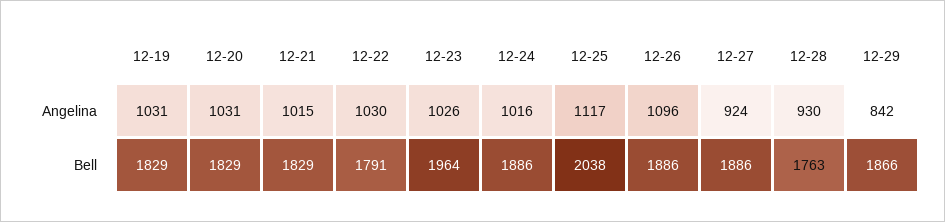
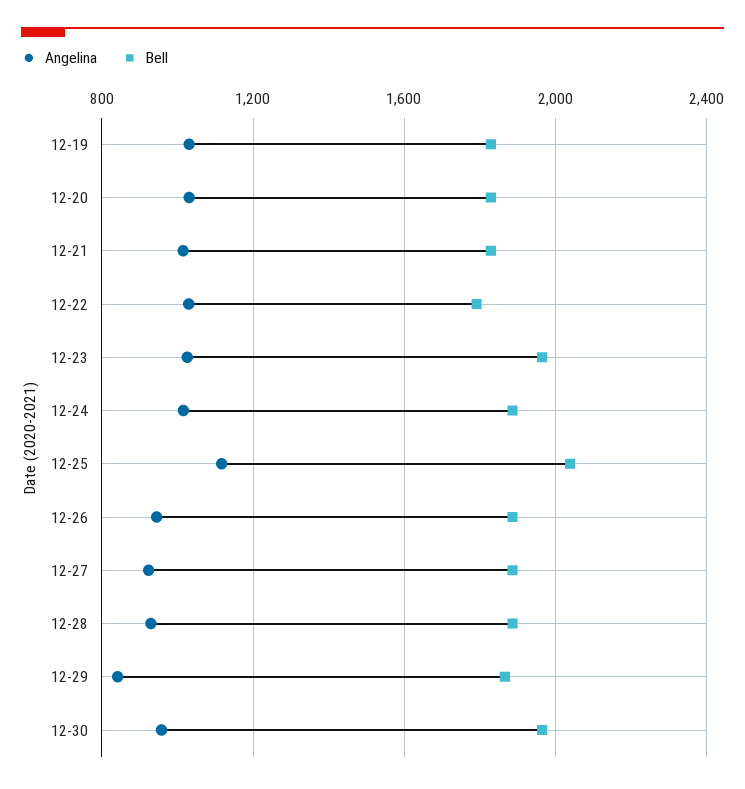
Angelina, 12-26: 1096 -> 950
Bell, 12-28: 1763 -> 1900
Angelina, 12-30: none -> 950
Bell, 12-30: none -> 1950

